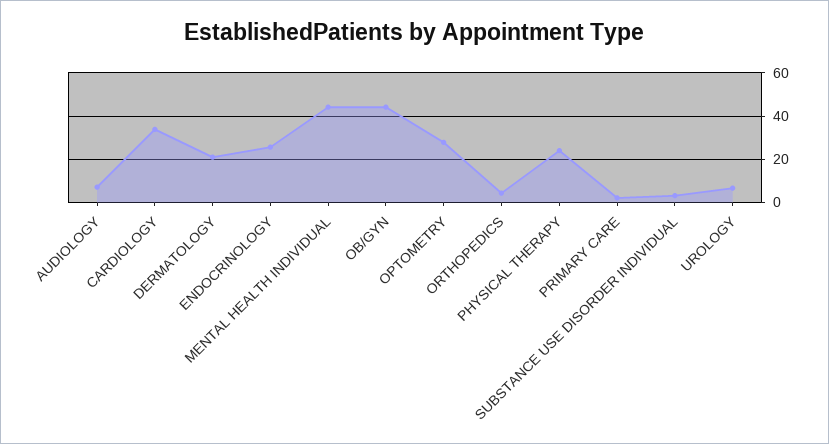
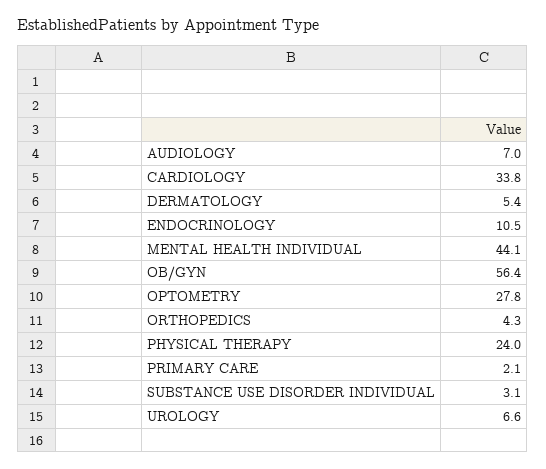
DERMATOLOGY: 20 -> 5.4
ENDOCRINOLOGY: 25 -> 10.5
OB/GYN: 45 -> 56.4

